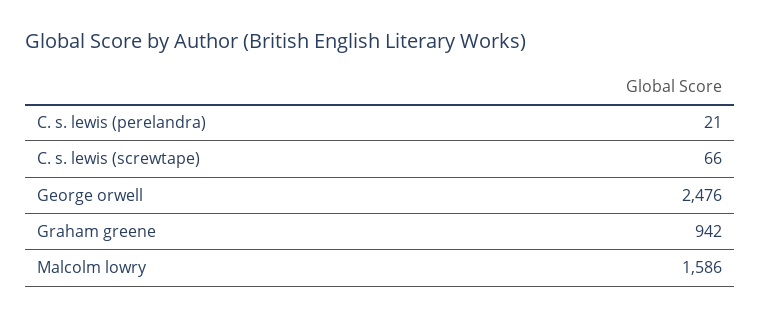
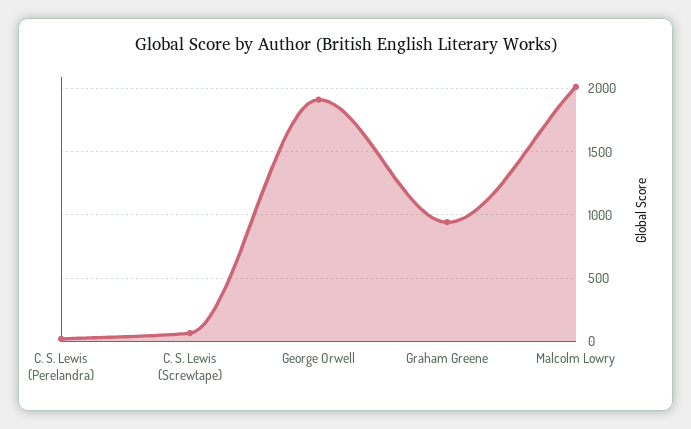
George orwell: 2476 -> 1900
Malcolm lowry: 1586 -> 2000

